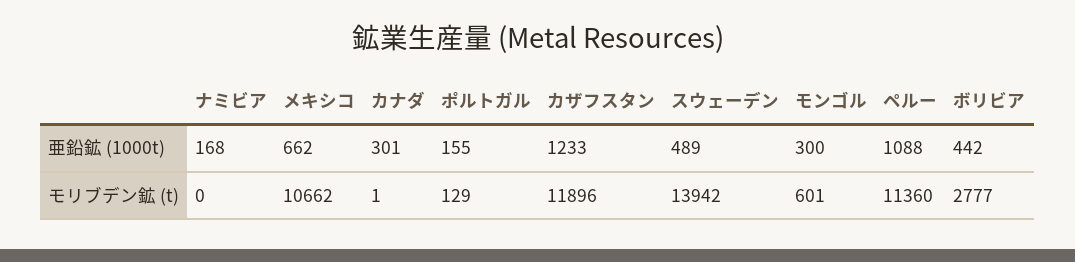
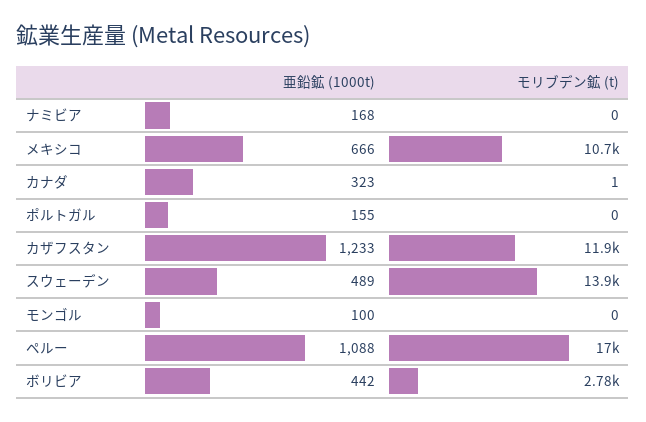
メキシコ, 亜鉛鉱 (1000t): 662 -> 666
カナダ, 亜鉛鉱 (1000t): 301 -> 323
モンゴル, 亜鉛鉱 (1000t): 300 -> 100
ポルトガル, モリブデン鉱 (t): 129 -> 0
モンゴル, モリブデン鉱 (t): 601 -> 0
ペルー, モリブデン鉱 (t): 11360 -> 17000

